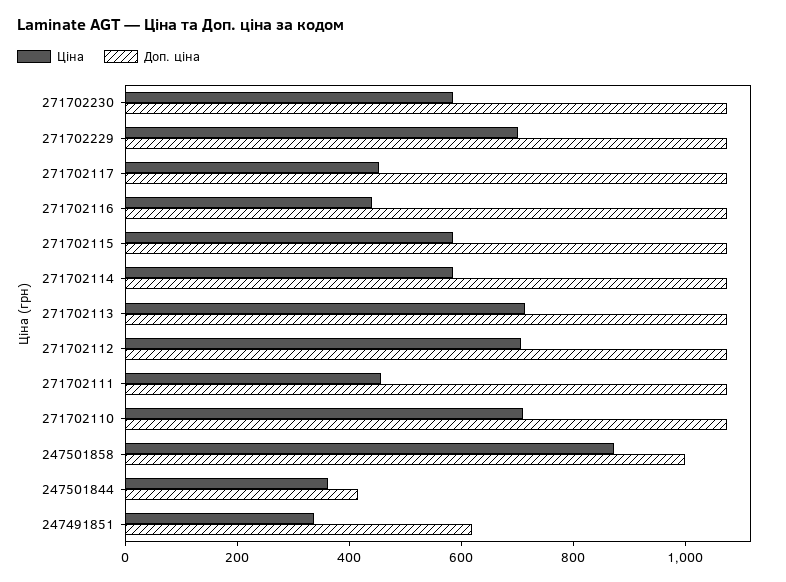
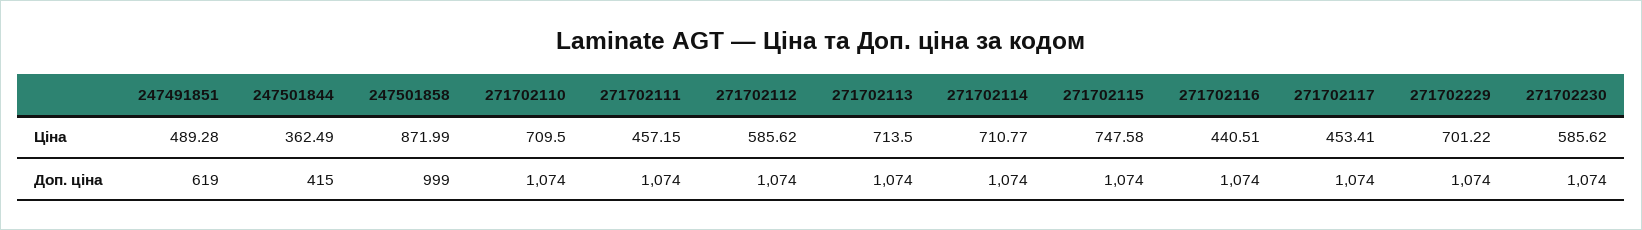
Ціна, 271702115: 600 -> 747.58
Ціна, 271702114: 600 -> 710.77
Ціна, 271702112: 700 -> 585.62
Ціна, 247491851: 350 -> 489.28

